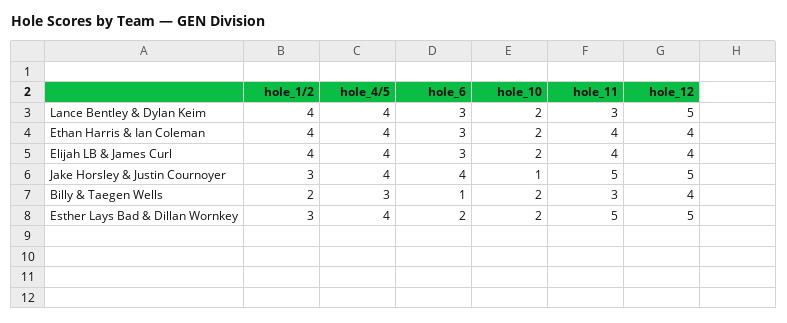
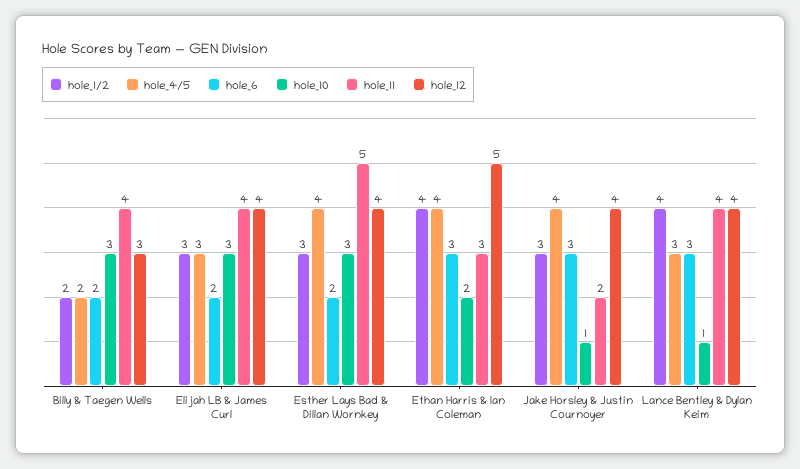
hole_4/5, Lance Bentley & Dylan Keim: 4 -> 3
hole_10, Lance Bentley & Dylan Keim: 2 -> 1
hole_11, Lance Bentley & Dylan Keim: 3 -> 4
hole_12, Lance Bentley & Dylan Keim: 5 -> 4
hole_11, Ethan Harris & Ian Coleman: 4 -> 3
hole_12, Ethan Harris & Ian Coleman: 4 -> 5
hole_1/2, Elijah LB & James Curl: 4 -> 3
hole_4/5, Elijah LB & James Curl: 4 -> 3
hole_6, Elijah LB & James Curl: 3 -> 2
hole_10, Elijah LB & James Curl: 2 -> 3
hole_6, Jake Horsley & Justin Cournoyer: 4 -> 3
hole_11, Jake Horsley & Justin Cournoyer: 5 -> 2
hole_12, Jake Horsley & Justin Cournoyer: 5 -> 4
hole_4/5, Billy & Taegen Wells: 3 -> 2
hole_6, Billy & Taegen Wells: 1 -> 2
hole_10, Billy & Taegen Wells: 2 -> 3
hole_11, Billy & Taegen Wells: 3 -> 4
hole_12, Billy & Taegen Wells: 4 -> 3
hole_10, Esther Lays Bad & Dillan Wornkey: 2 -> 3
hole_12, Esther Lays Bad & Dillan Wornkey: 5 -> 4

